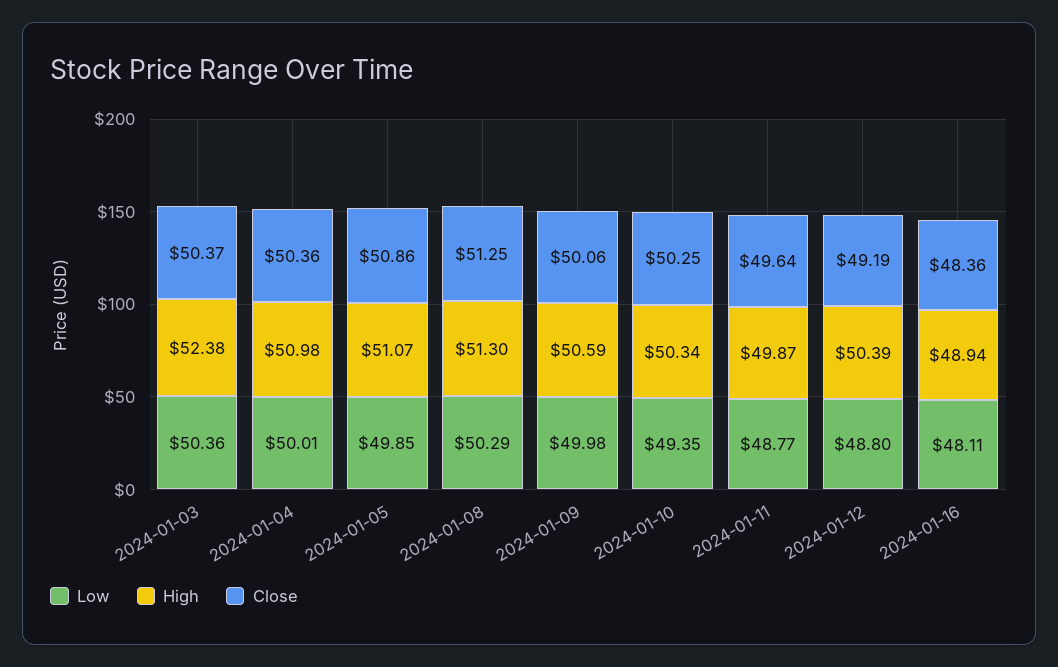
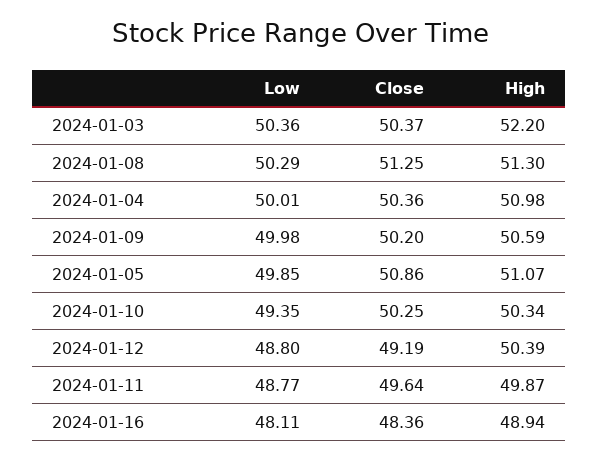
High, 2024-01-03: 52.38 -> 52.2
Close, 2024-01-09: 50.06 -> 50.2

